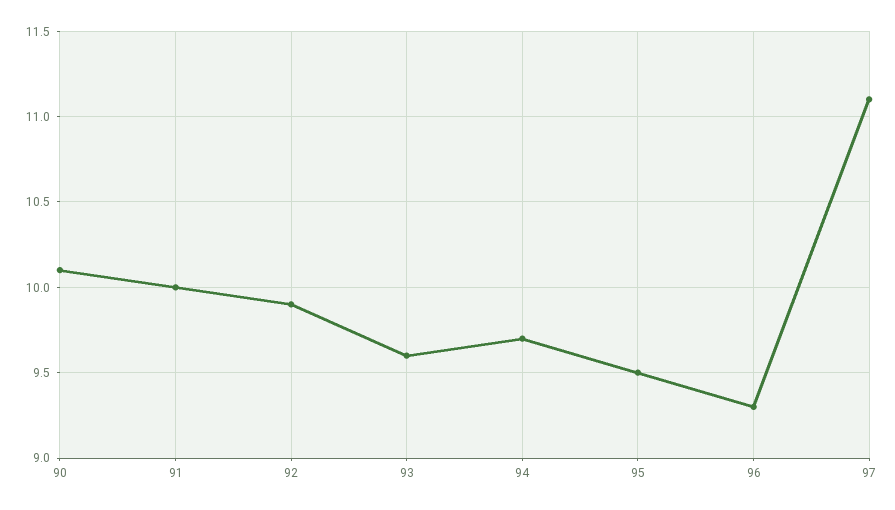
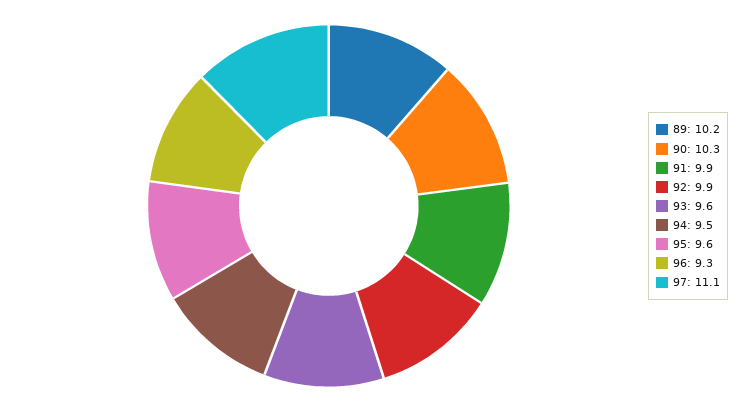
90: 10.1 -> 10.3
91: 10 -> 9.9
94: 9.7 -> 9.5
95: 9.5 -> 9.6
89: none -> 10.2

